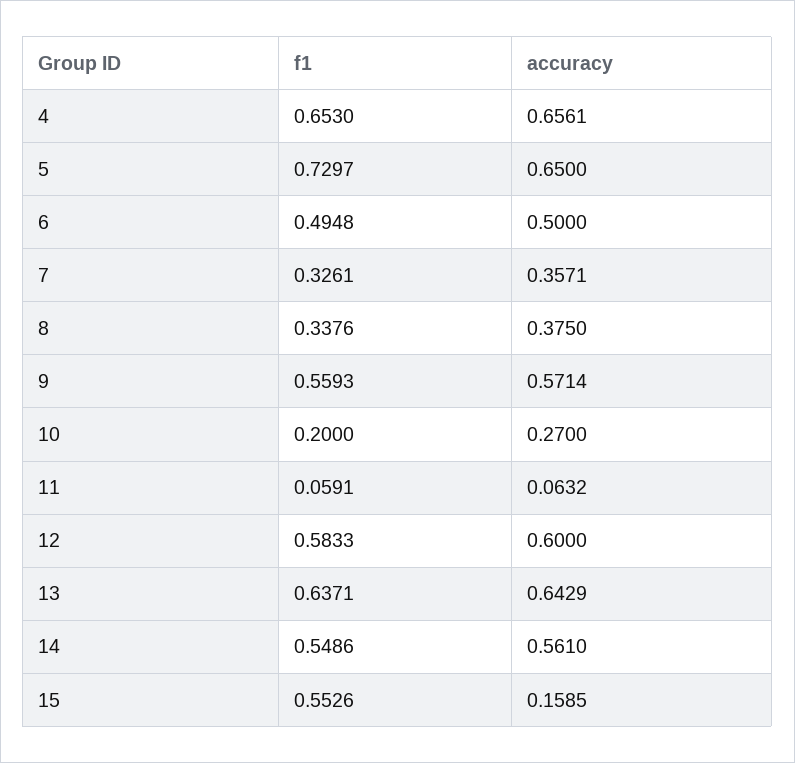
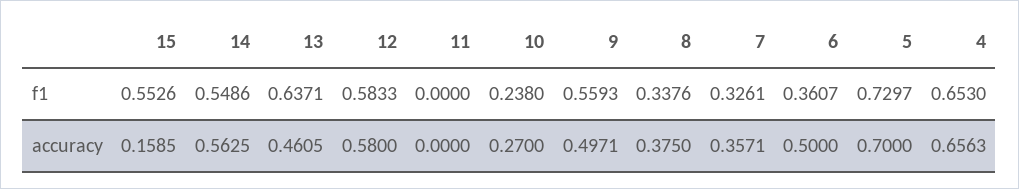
accuracy, 4: 0.6561 -> 0.6563
accuracy, 5: 0.65 -> 0.7
f1, 6: 0.4948 -> 0.3607
accuracy, 9: 0.5714 -> 0.4971
f1, 10: 0.2 -> 0.238
f1, 11: 0.0591 -> 0
accuracy, 11: 0.0632 -> 0
accuracy, 12: 0.6 -> 0.58
accuracy, 13: 0.6429 -> 0.4605
accuracy, 14: 0.561 -> 0.5625

